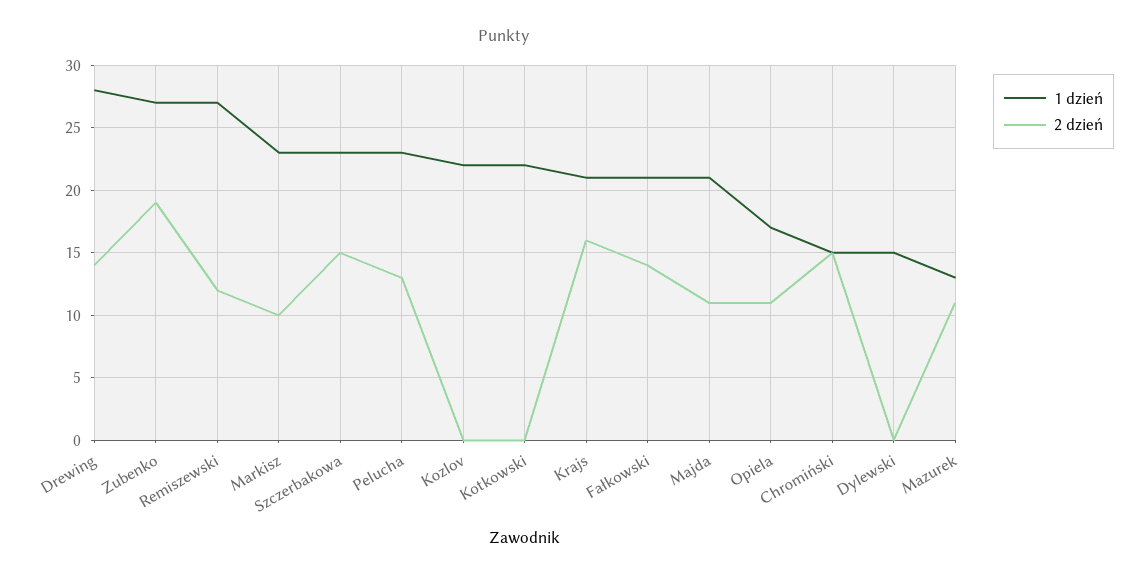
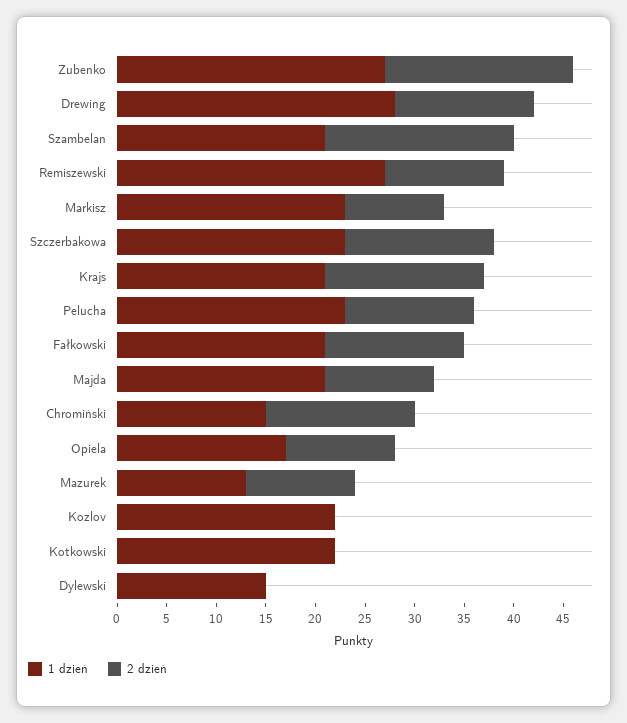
1 dzień, Szambelan: none -> 21
2 dzień, Szambelan: none -> 19

